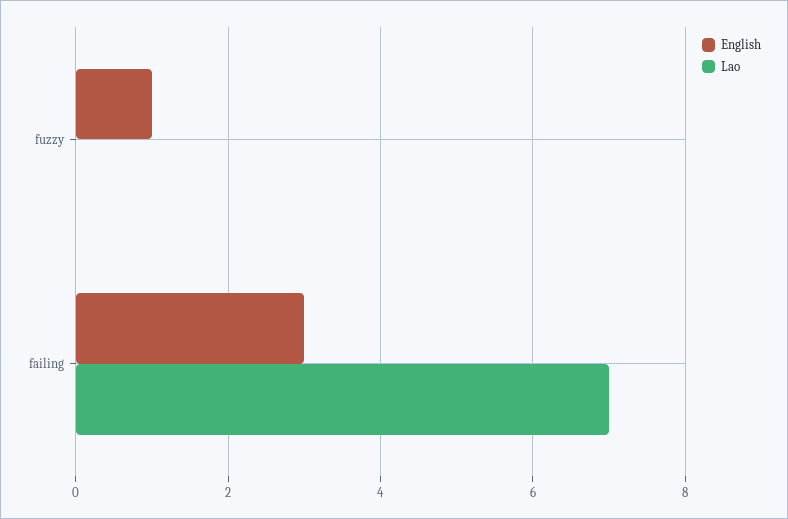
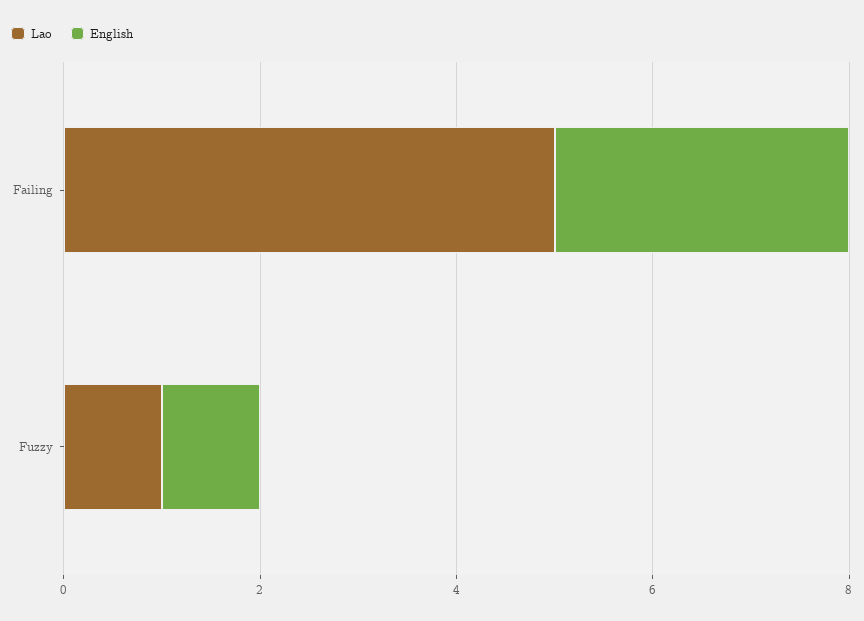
Lao, fuzzy: 0 -> 1
Lao, failing: 7 -> 5

